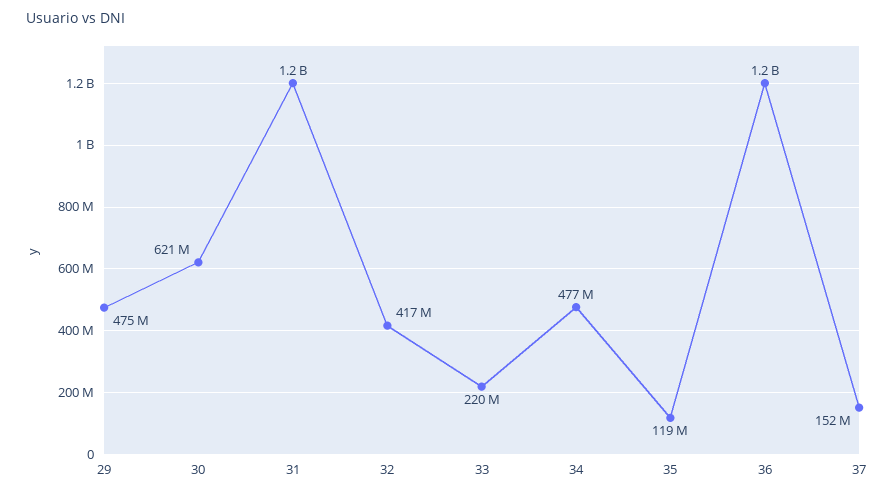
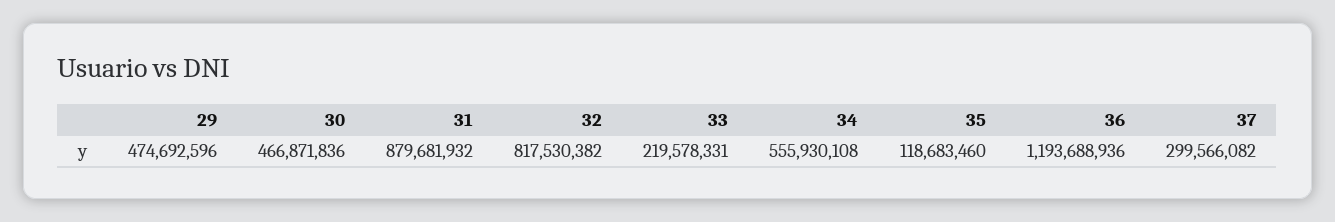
30: 621000000 -> 466871836
31: 1200000000 -> 879681932
32: 417000000 -> 817530382
34: 477000000 -> 555930108
37: 152000000 -> 299566082

